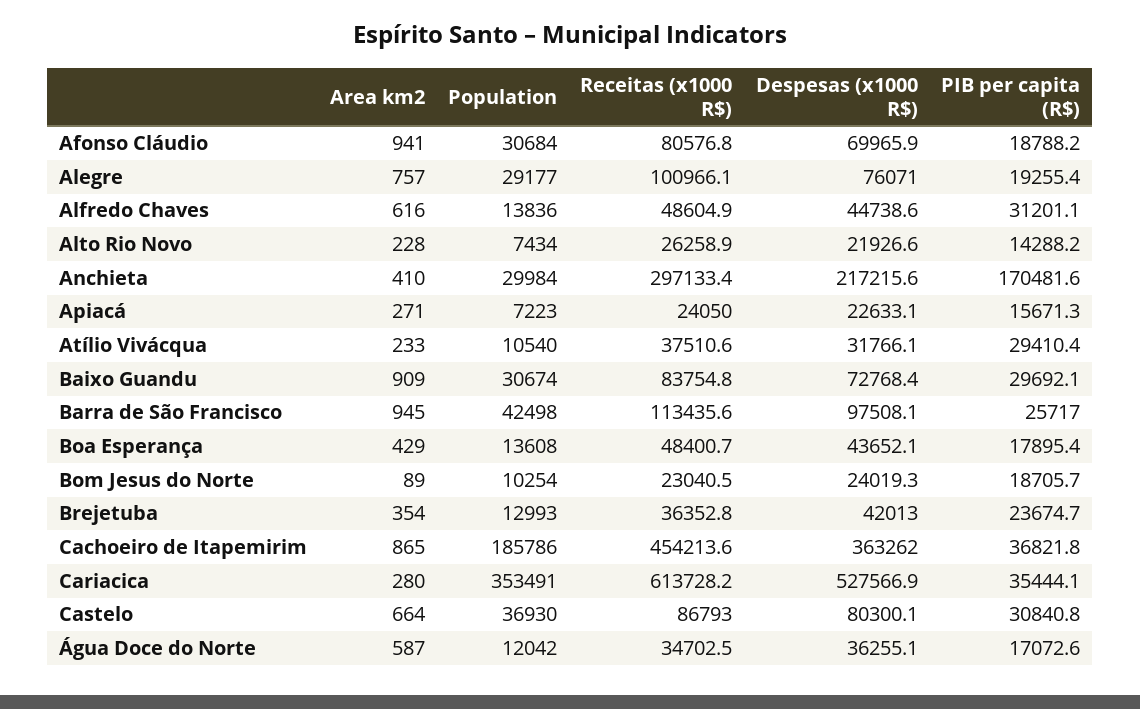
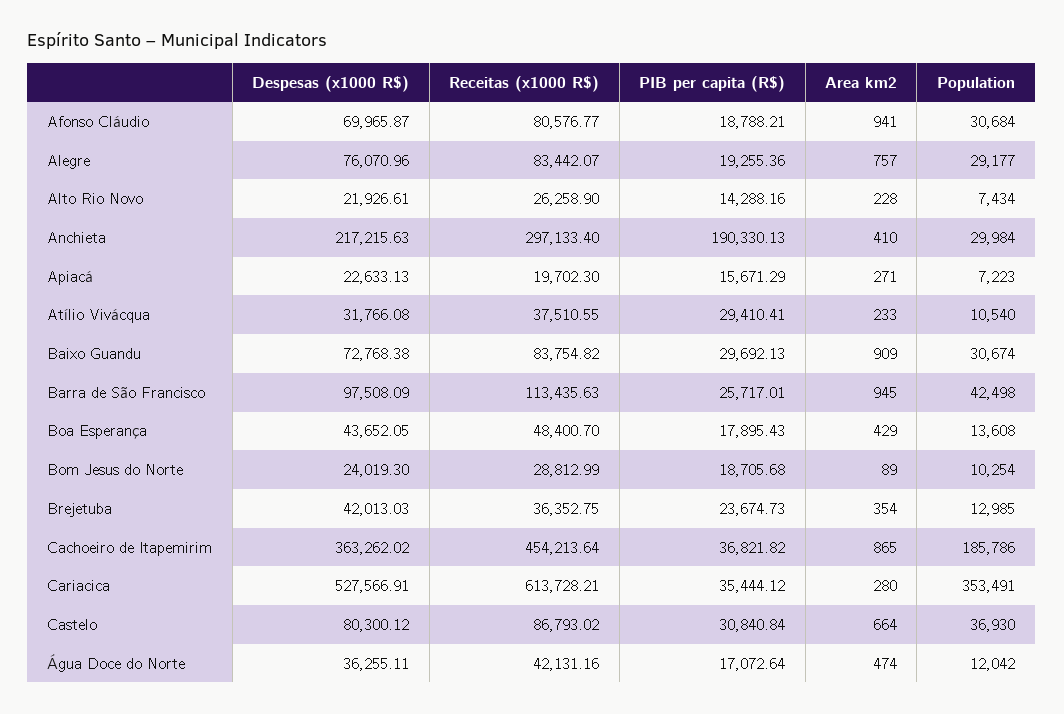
Receitas (x1000 R$), Alegre: 100966.1 -> 83442.07
Area km2, Alfredo Chaves: 616 -> none
Population, Alfredo Chaves: 13836 -> none
Receitas (x1000 R$), Alfredo Chaves: 48604.9 -> none
Despesas (x1000 R$), Alfredo Chaves: 44738.6 -> none
PIB per capita (R$), Alfredo Chaves: 31201.1 -> none
PIB per capita (R$), Anchieta: 170481.6 -> 190330.13
Receitas (x1000 R$), Apiacá: 24050 -> 19702.3
Receitas (x1000 R$), Bom Jesus do Norte: 23040.5 -> 28812.99
Population, Brejetuba: 12993 -> 12985
Area km2, Água Doce do Norte: 587 -> 474
Receitas (x1000 R$), Água Doce do Norte: 34702.5 -> 42131.16

